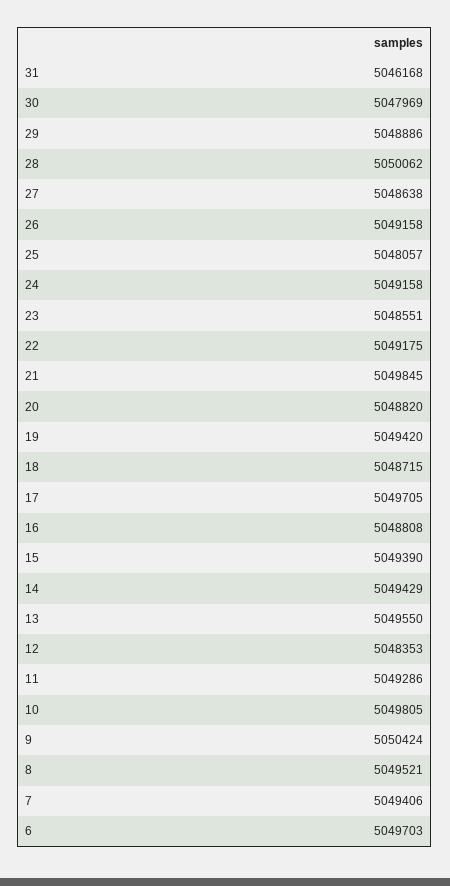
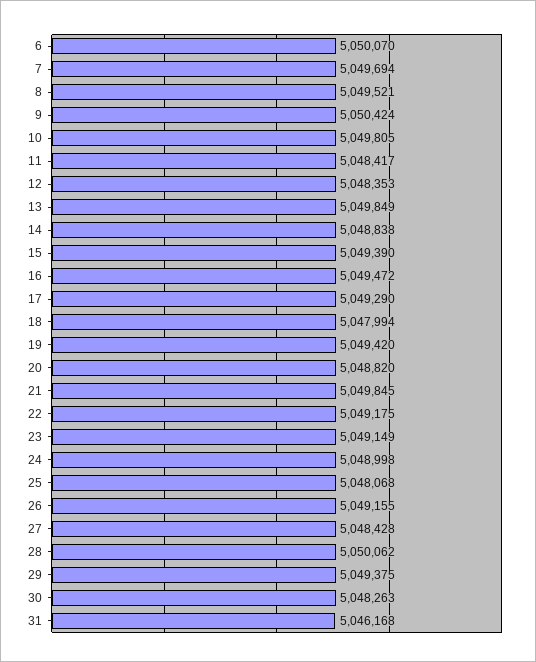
30: 5047969 -> 5048263
29: 5048886 -> 5049375
27: 5048638 -> 5048428
26: 5049158 -> 5049155
25: 5048057 -> 5048068
24: 5049158 -> 5048998
23: 5048551 -> 5049149
18: 5048715 -> 5047994
17: 5049705 -> 5049290
16: 5048808 -> 5049472
14: 5049429 -> 5048838
13: 5049550 -> 5049849
11: 5049286 -> 5048417
7: 5049406 -> 5049694
6: 5049703 -> 5050070

